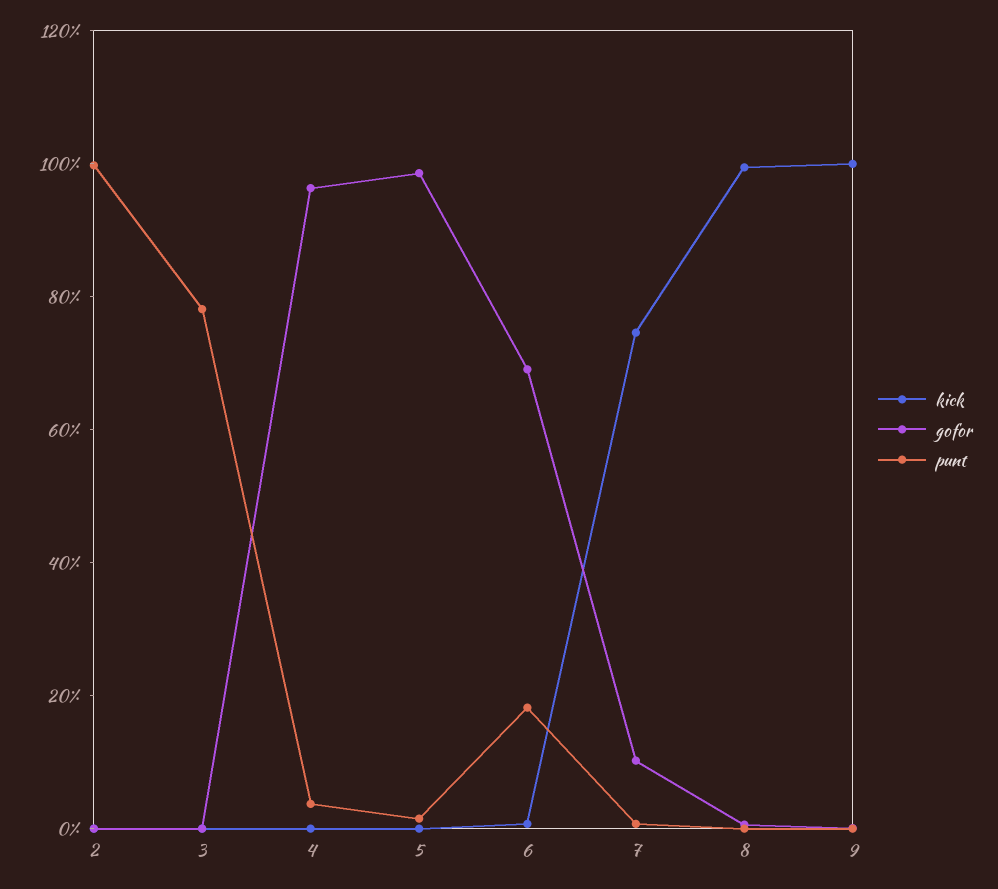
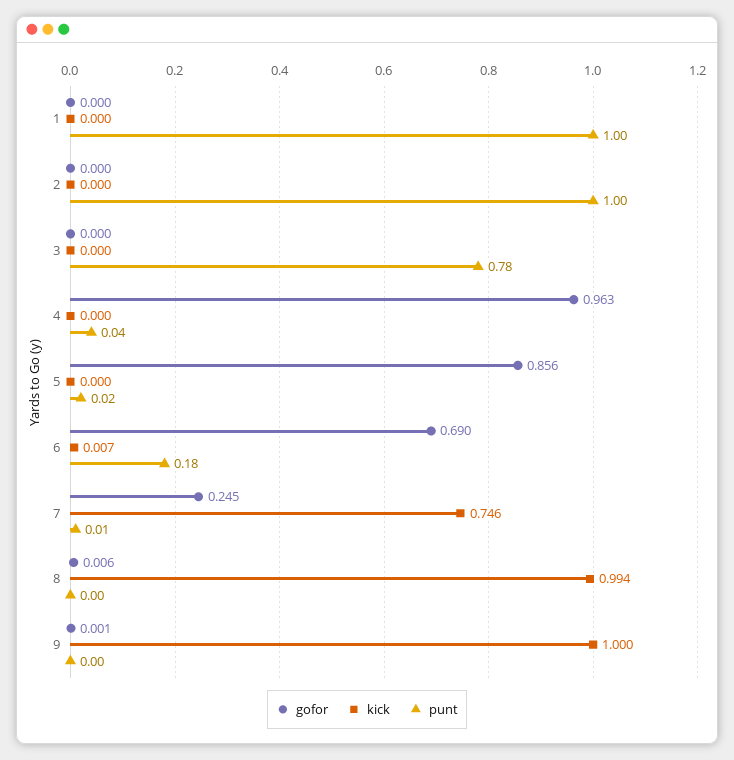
gofor, 5: 1 -> 0.856
gofor, 7: 0.1 -> 0.245
gofor, 1: none -> 0
kick, 1: none -> 0
punt, 1: none -> 1

